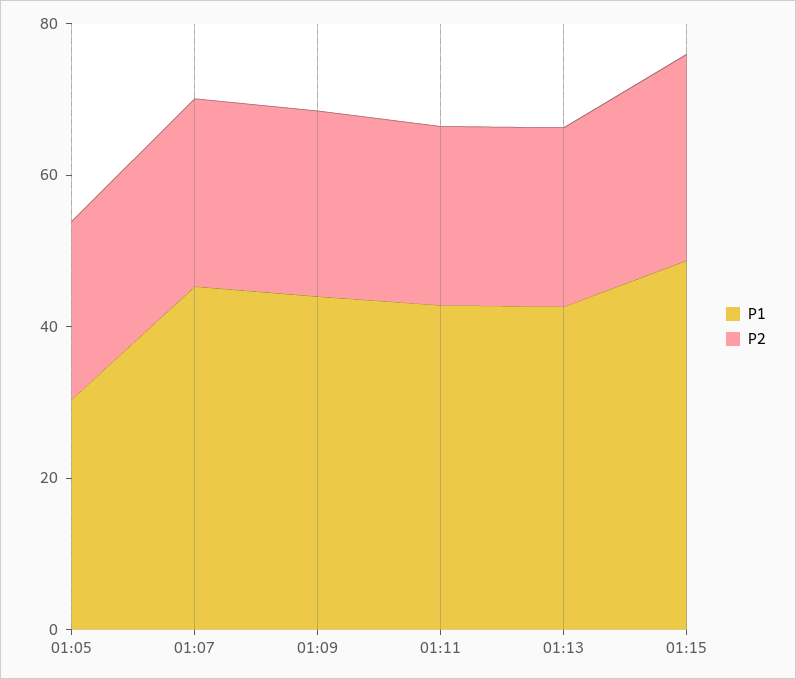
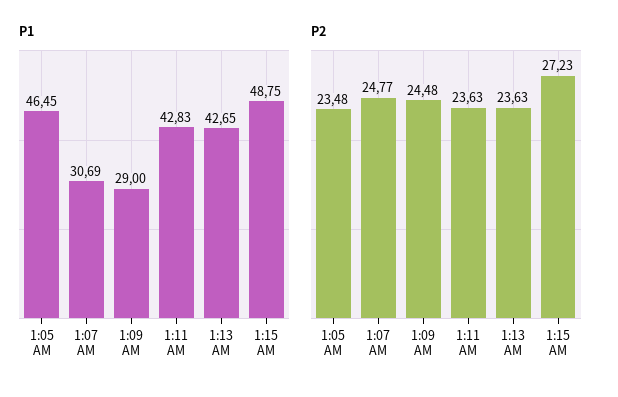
P1, 01:05: 30 -> 46.45
P1, 01:07: 45 -> 30.69
P1, 01:09: 45 -> 29

